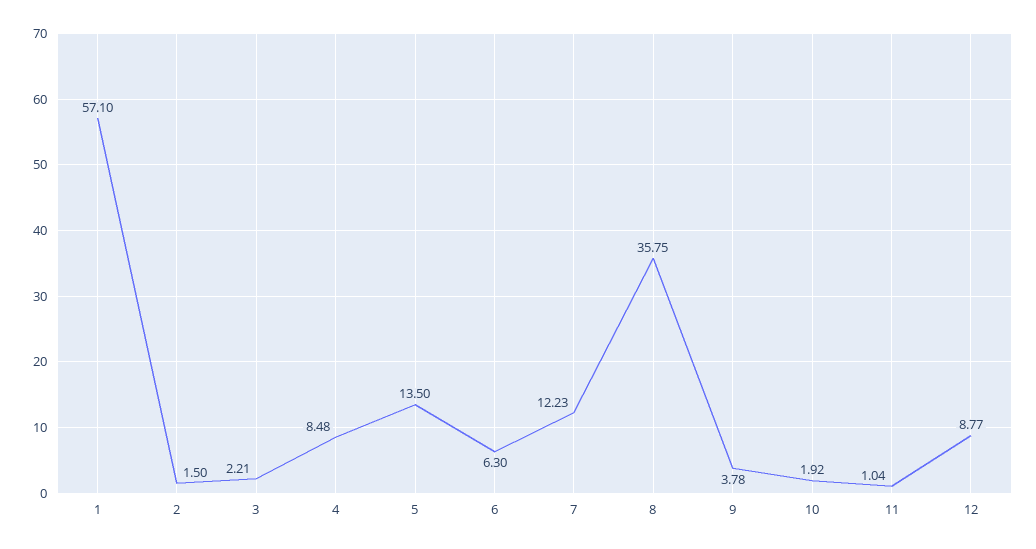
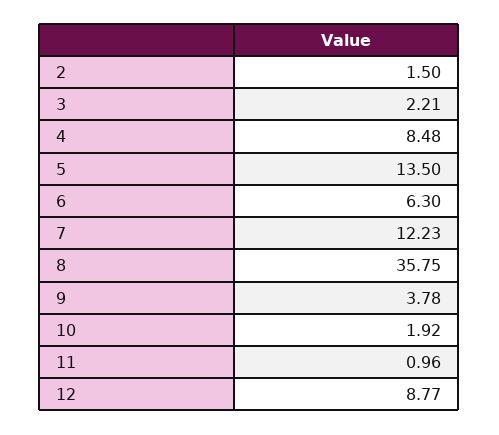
1: 57.1 -> none
11: 1.04 -> 0.96

